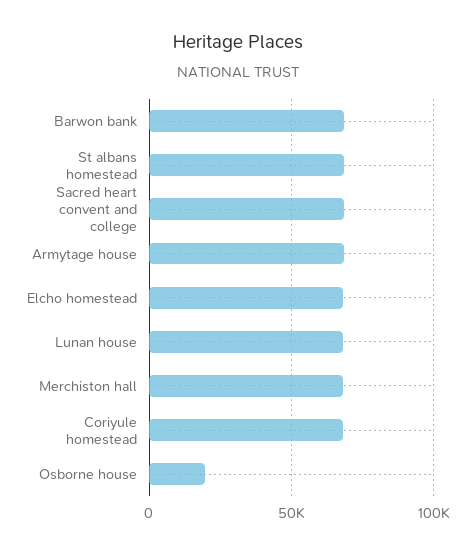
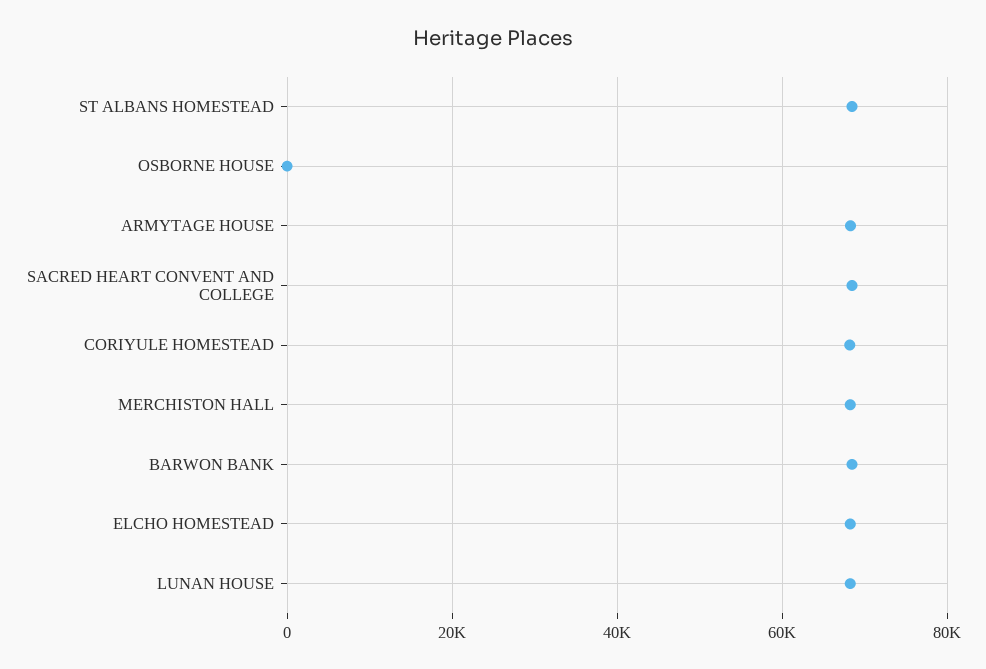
Osborne house: 20000 -> 0

